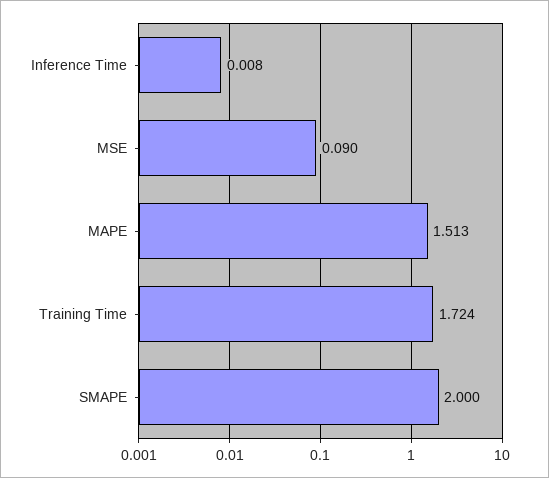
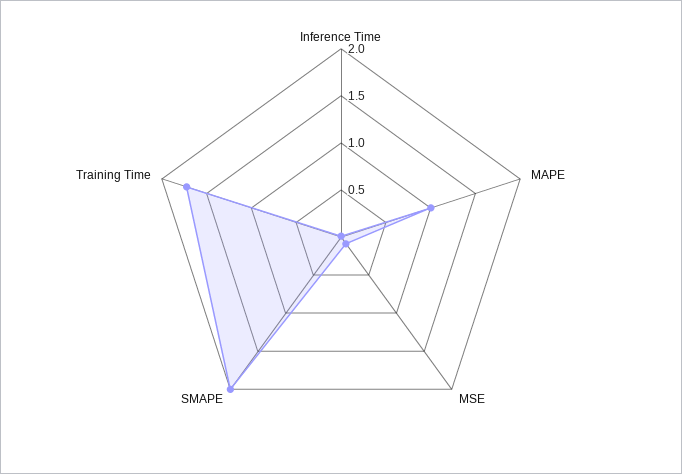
MAPE: 1.513 -> 1

